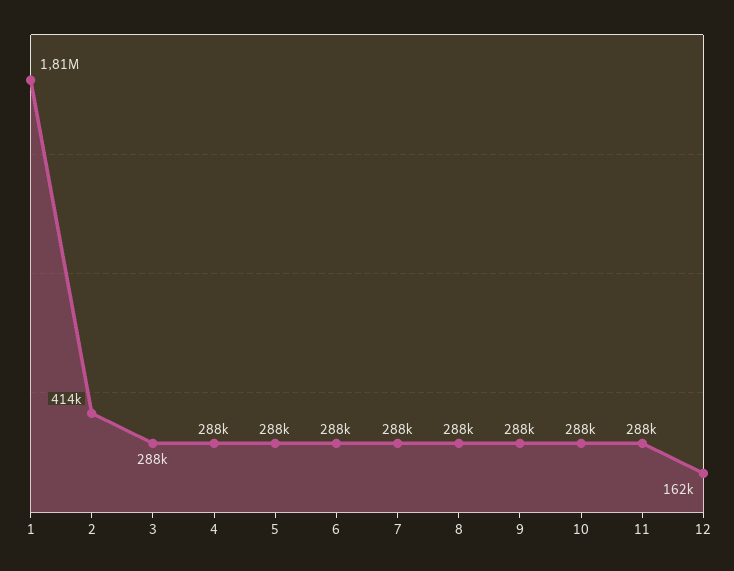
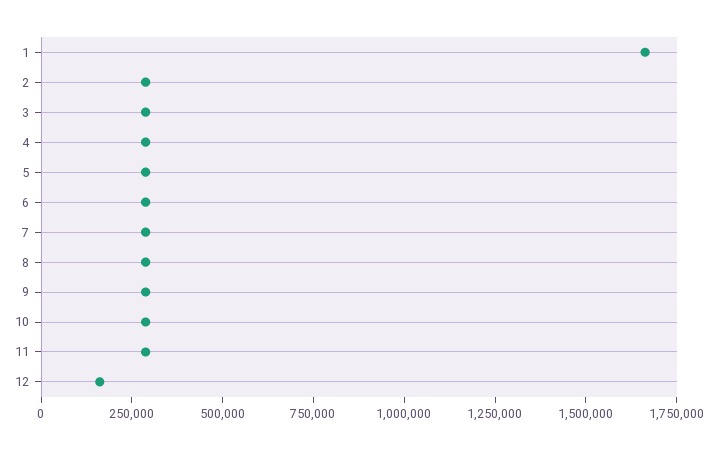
1: 1810000 -> 1650000
2: 414000 -> 300000

